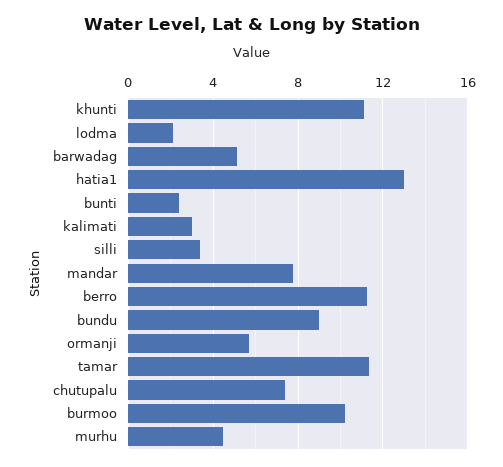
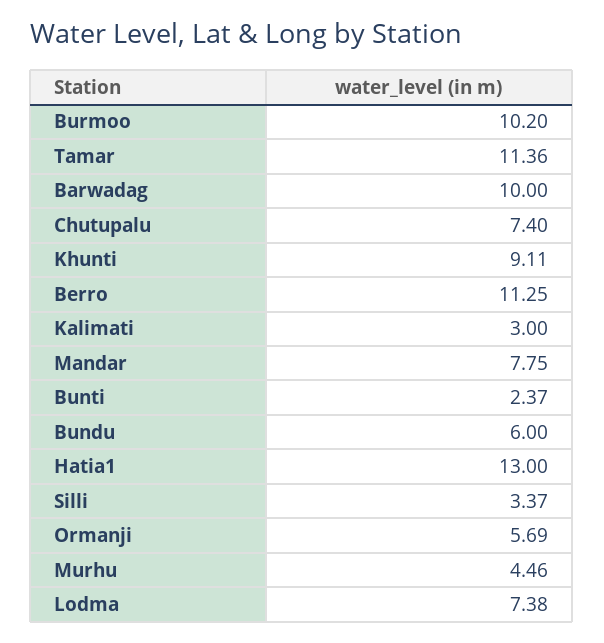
khunti: 11 -> 9.11
lodma: 2 -> 7.38
barwadag: 5 -> 10
bundu: 9 -> 6

